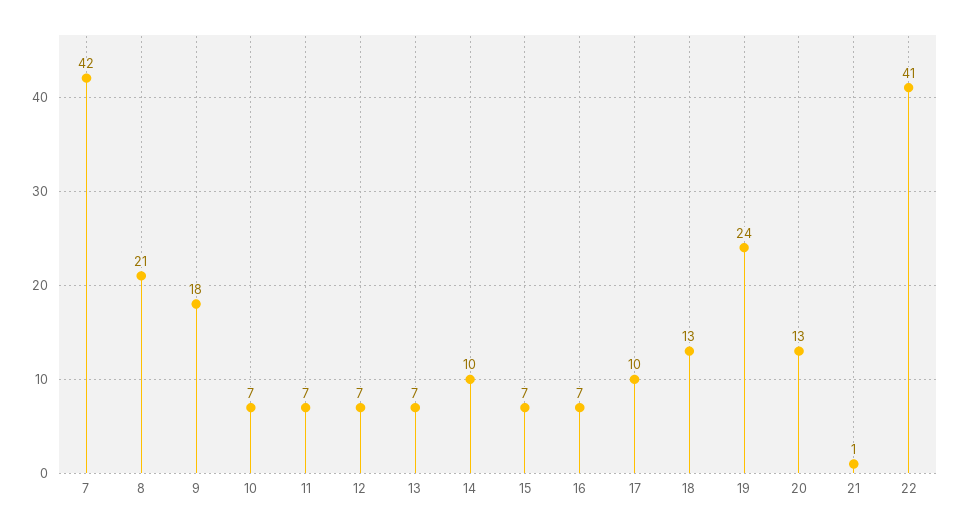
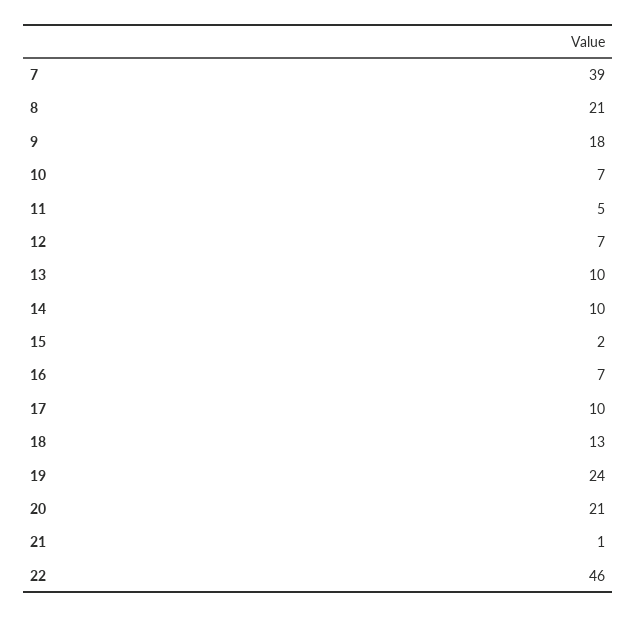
7: 42 -> 39
11: 7 -> 5
13: 7 -> 10
15: 7 -> 2
20: 13 -> 21
22: 41 -> 46

